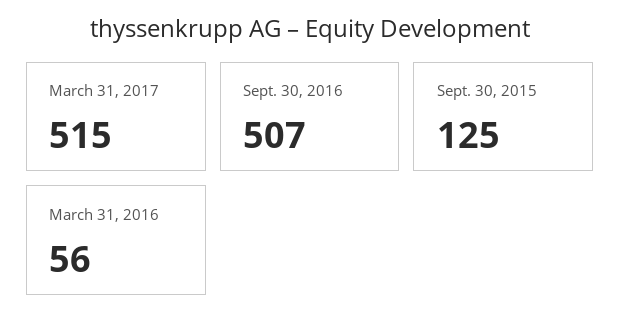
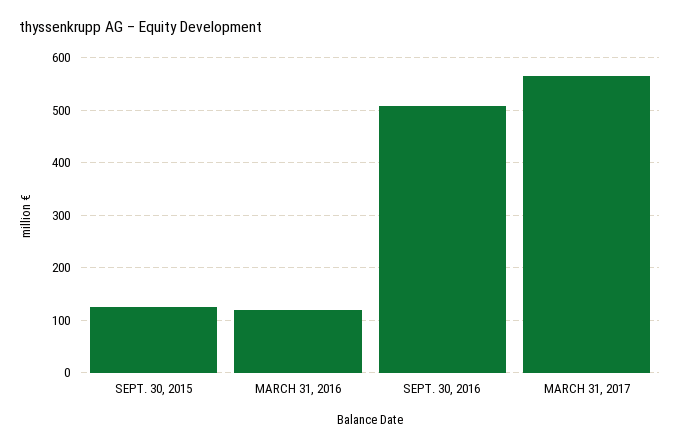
March 31, 2017: 515 -> 560
March 31, 2016: 56 -> 120

